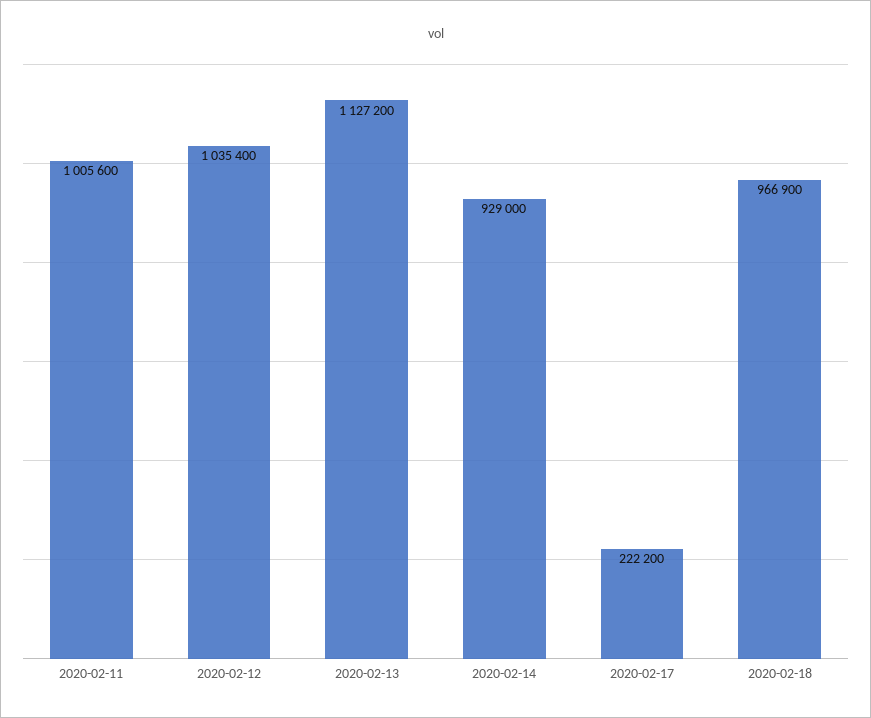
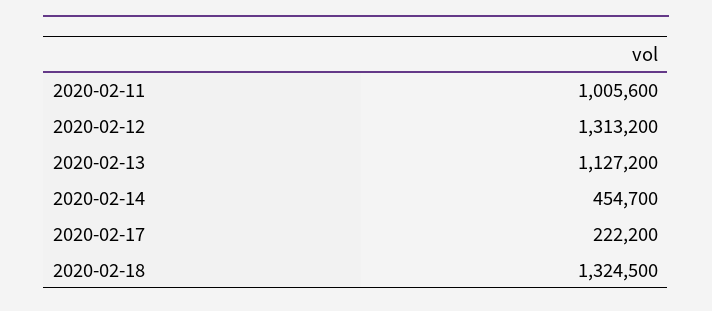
2020-02-12: 1035400 -> 1313200
2020-02-14: 929000 -> 454700
2020-02-18: 966900 -> 1324500

